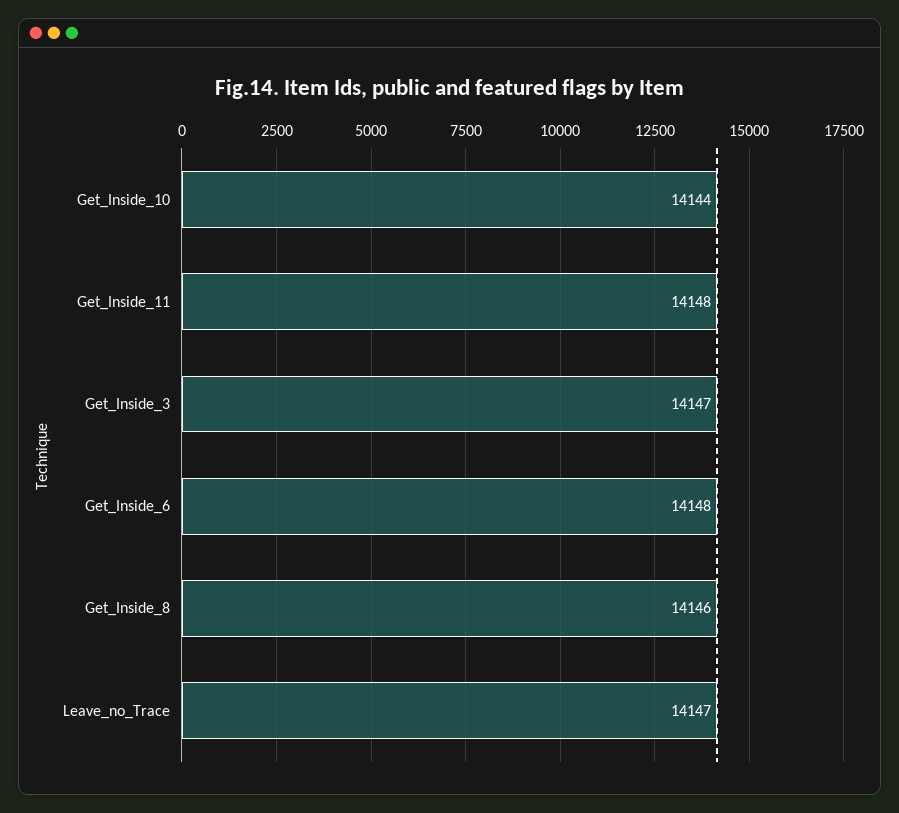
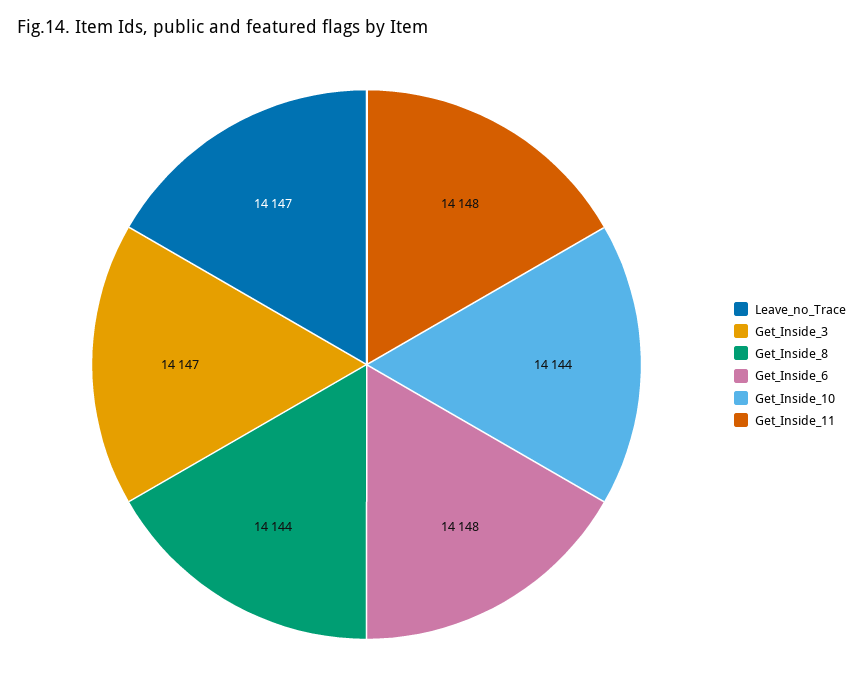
Get_Inside_8: 14146 -> 14144

